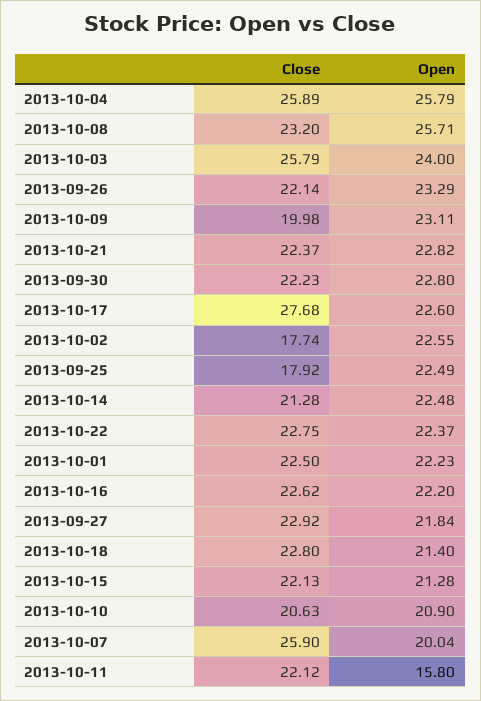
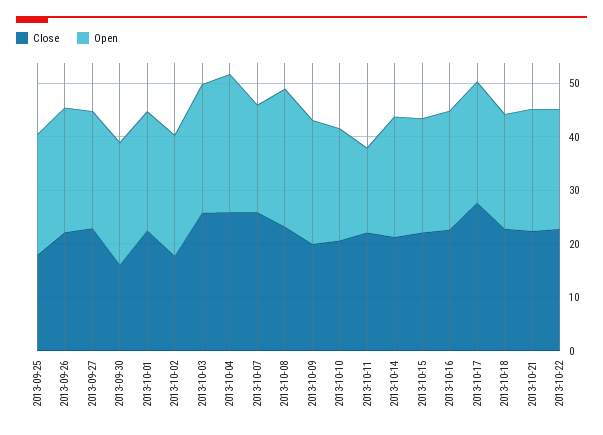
Close, 2013-09-30: 22.23 -> 16

